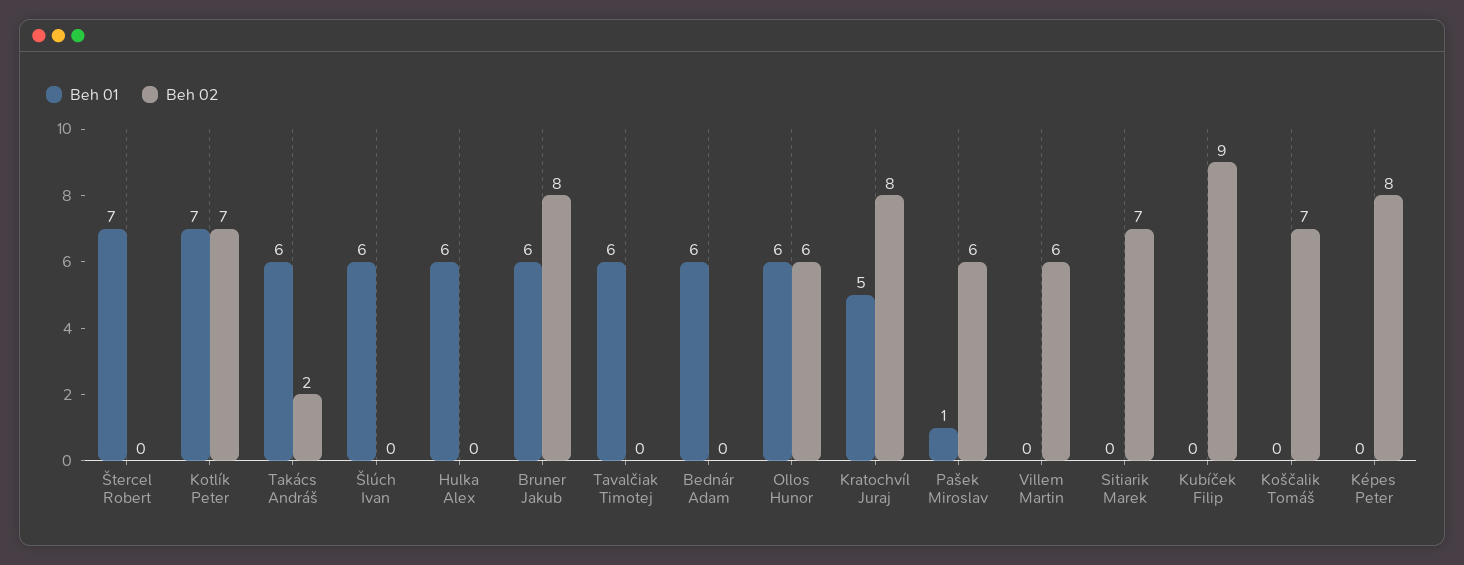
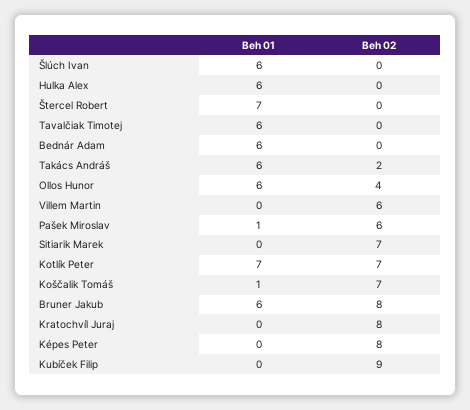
Beh 02, Ollos Hunor: 6 -> 4
Beh 01, Kratochvíl Juraj: 5 -> 0
Beh 01, Koščalik Tomáš: 0 -> 1

